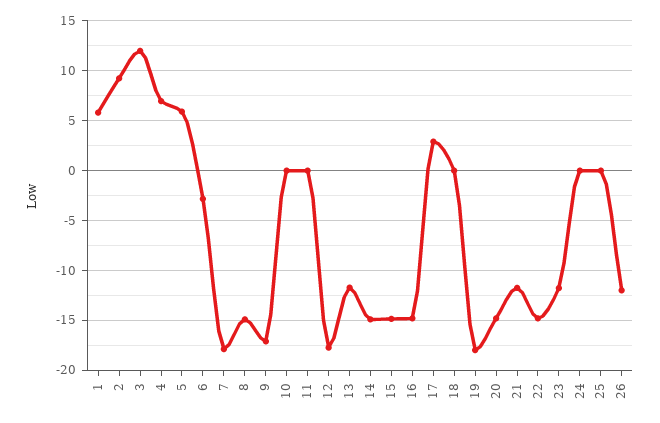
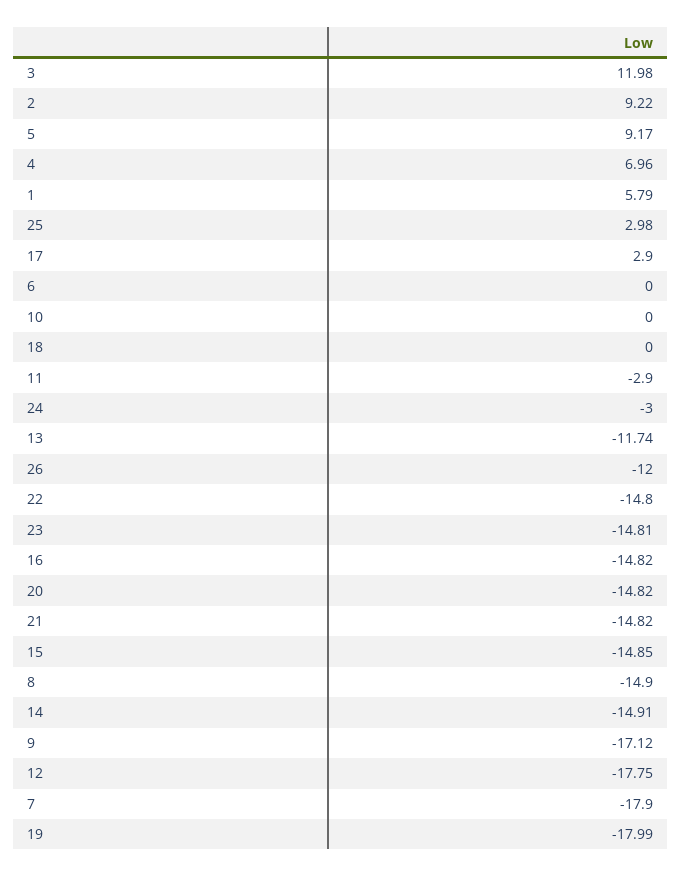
5: 6 -> 9.17
6: -3 -> 0
11: 0 -> -2.9
21: -12 -> -14.82
23: -12 -> -14.81
24: 0 -> -3
25: 0 -> 2.98

